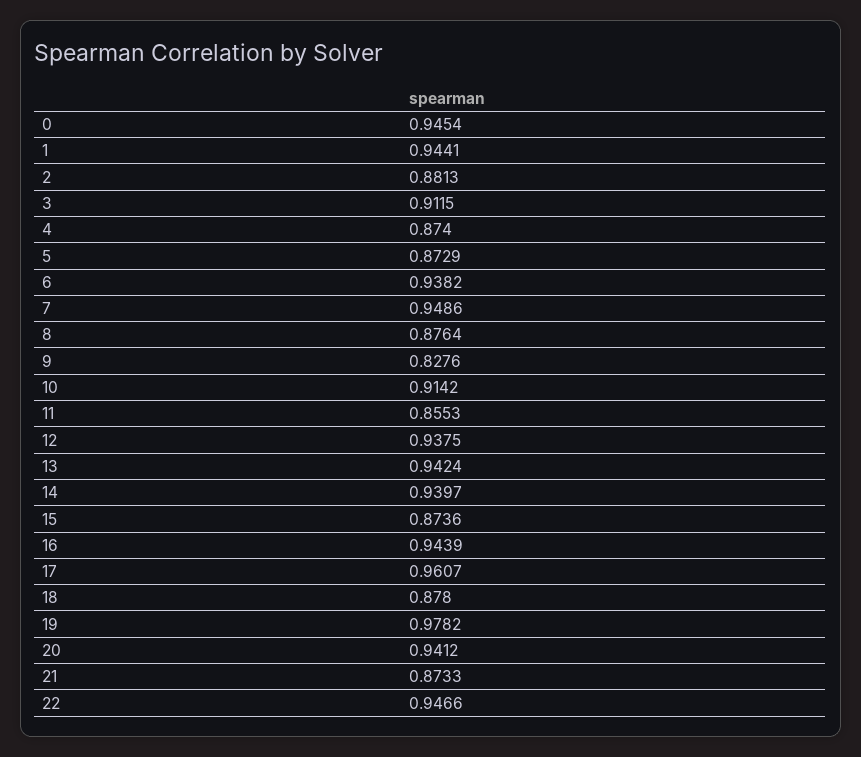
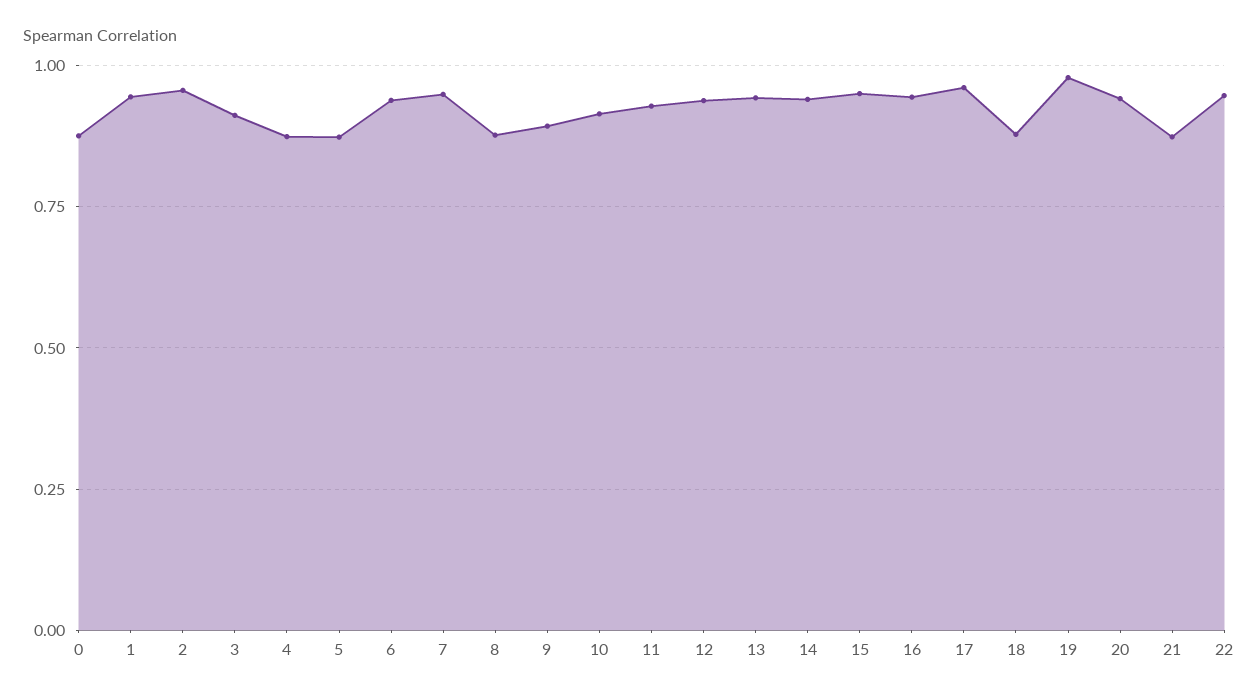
0: 0.9454 -> 0.875
2: 0.8813 -> 0.95
9: 0.8276 -> 0.9
11: 0.8553 -> 0.925
15: 0.8736 -> 0.95

